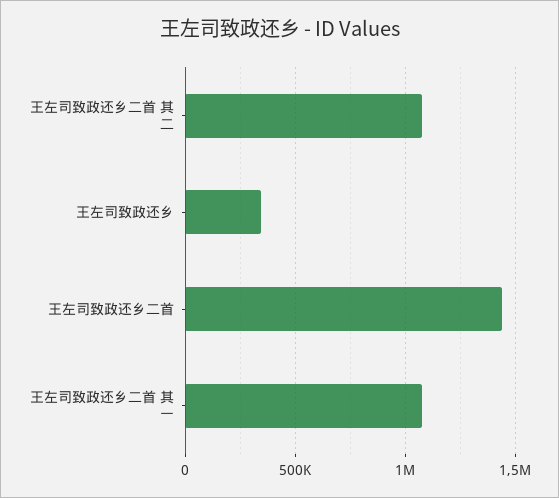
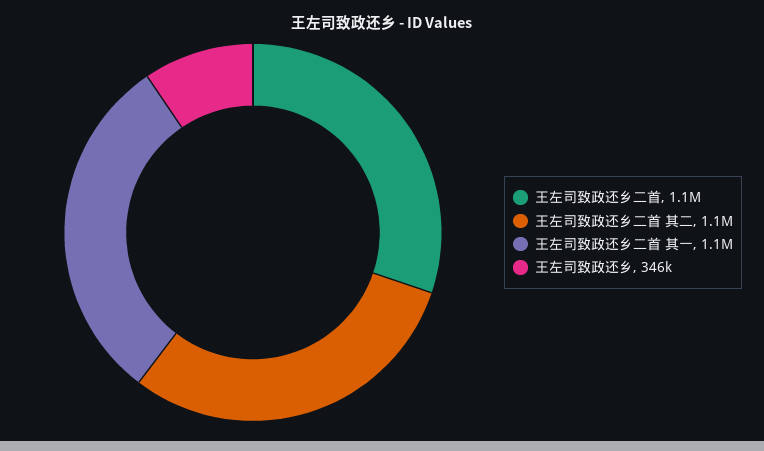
王左司致政还乡二首: 1450000 -> 1100000

